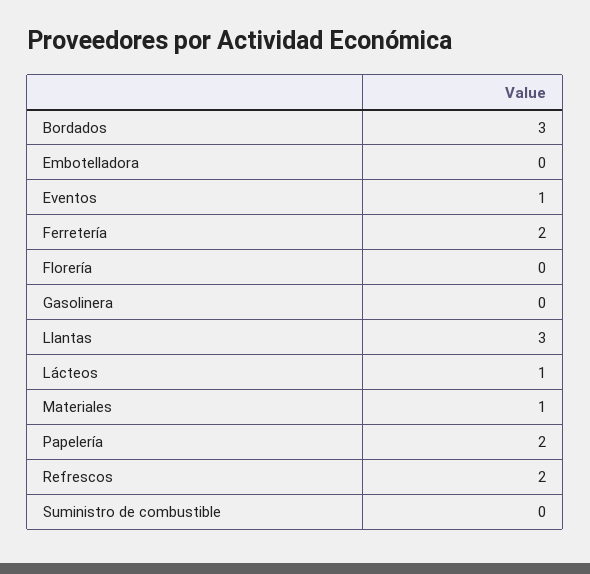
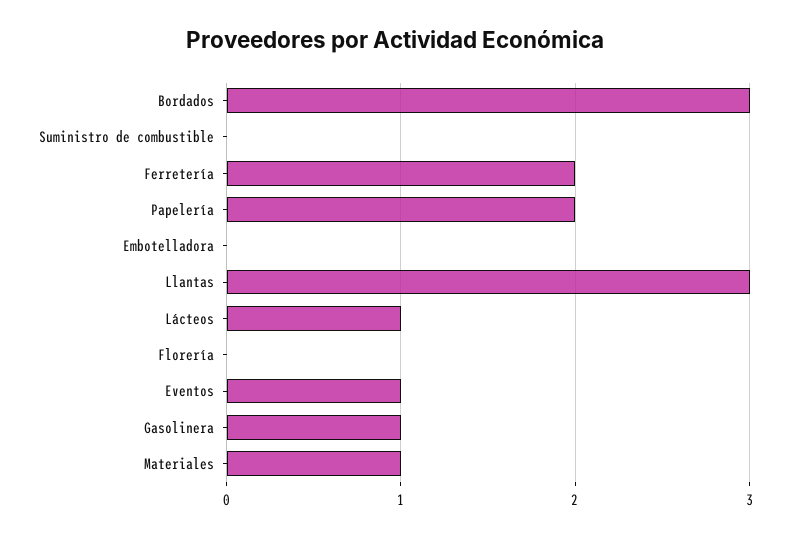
Gasolinera: 0 -> 1
Refrescos: 2 -> none

